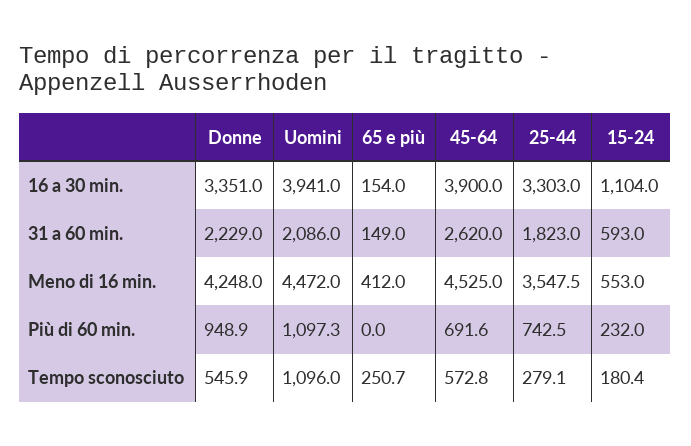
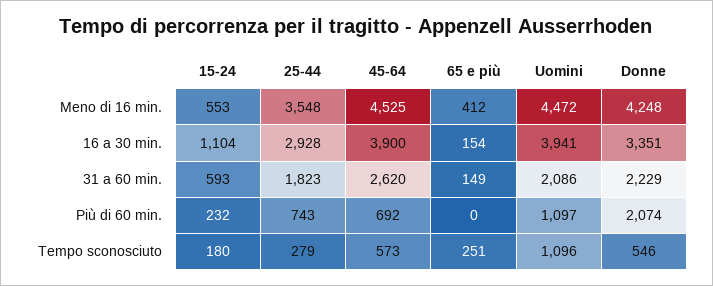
25-44, 16 a 30 min.: 3303 -> 2928
Donne, Più di 60 min.: 948.9 -> 2074

